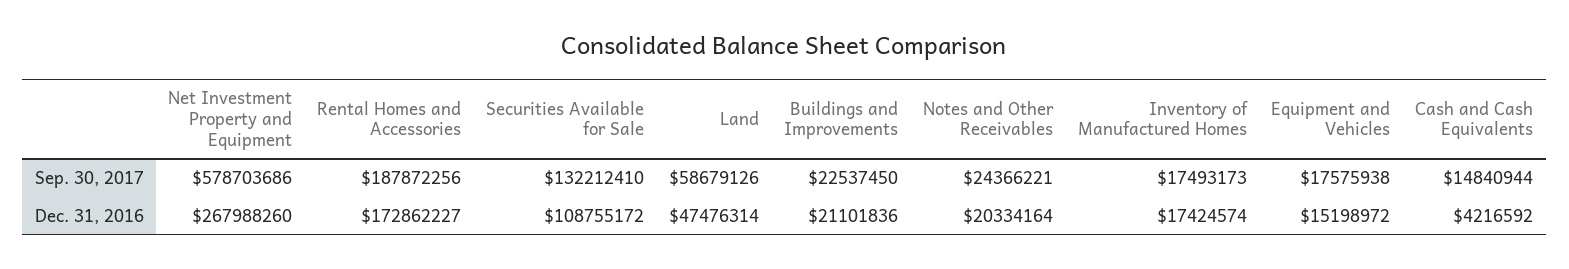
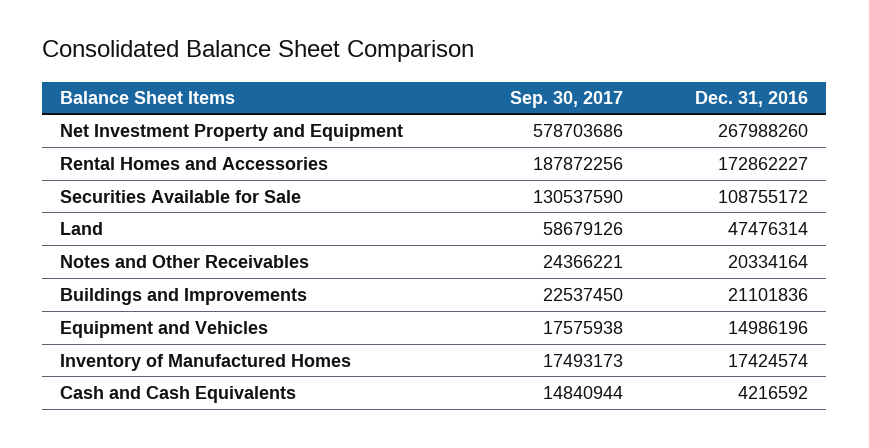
Securities Available for Sale, Sep. 30, 2017: 132212410 -> 130537590
Equipment and Vehicles, Dec. 31, 2016: 15198972 -> 14986196

